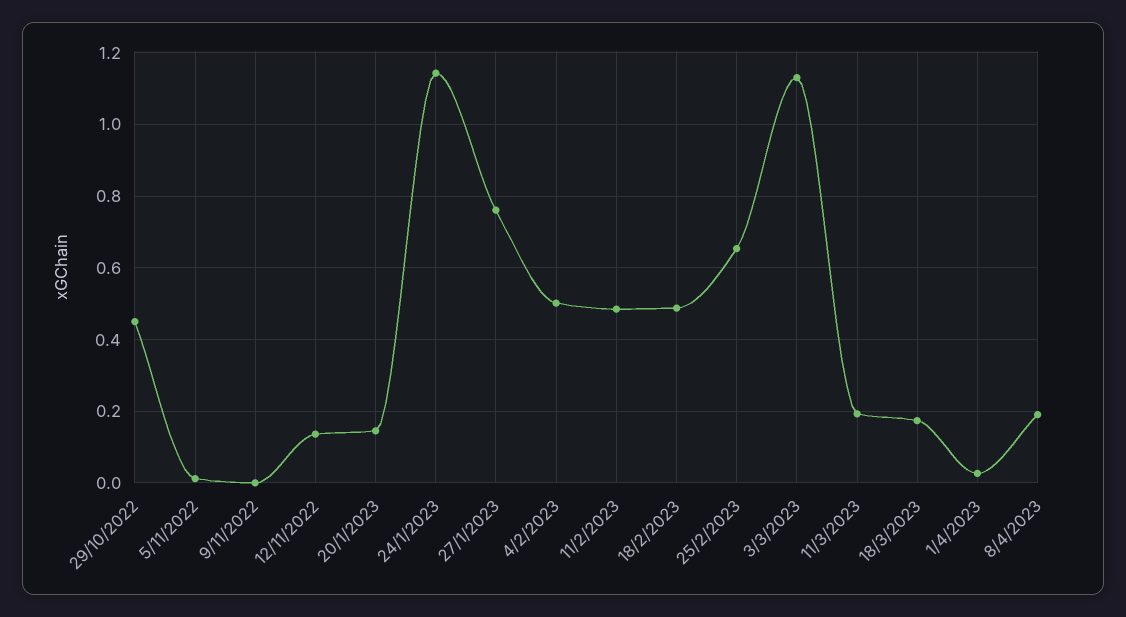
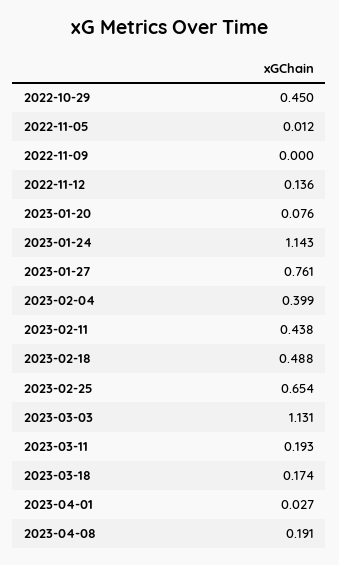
20/1/2023: 0.14 -> 0.076
4/2/2023: 0.5 -> 0.399
11/2/2023: 0.48 -> 0.438

